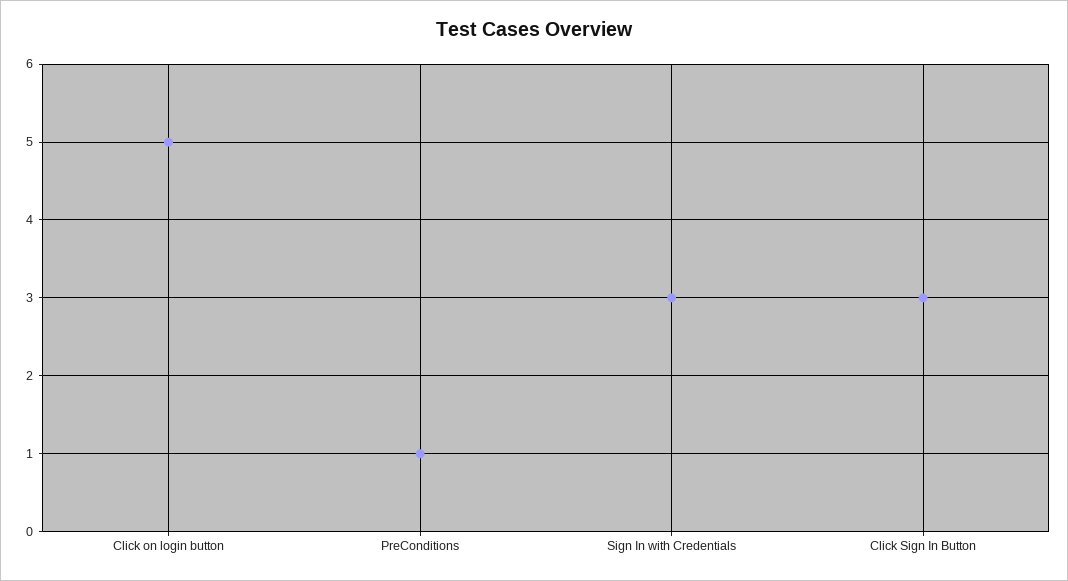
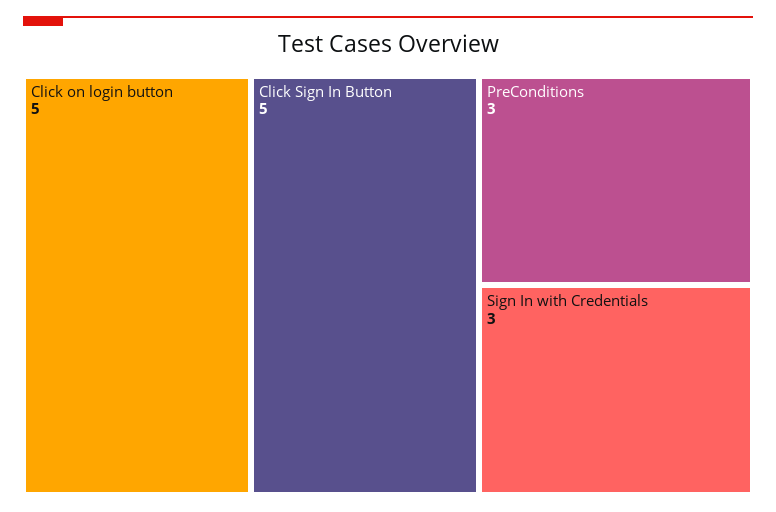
PreConditions: 1 -> 3
Click Sign In Button: 3 -> 5

